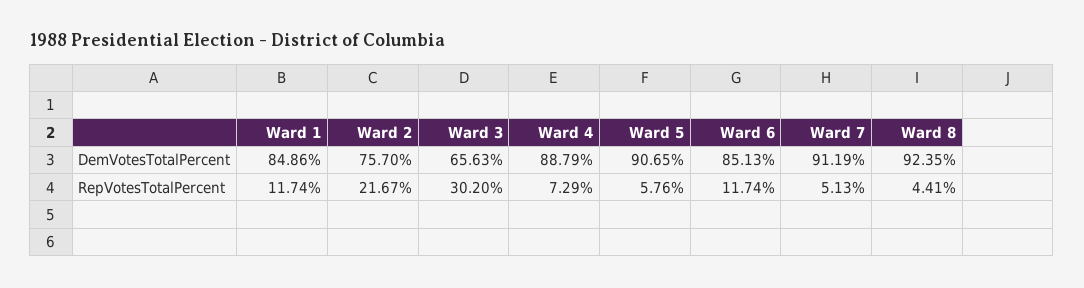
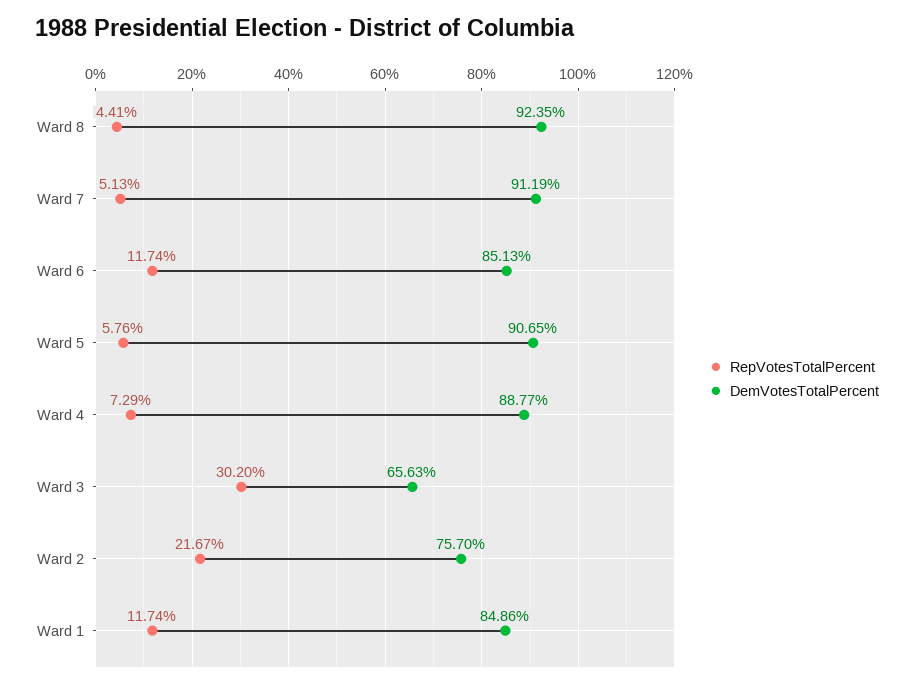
DemVotesTotalPercent, Ward 4: 88.79 -> 88.77

